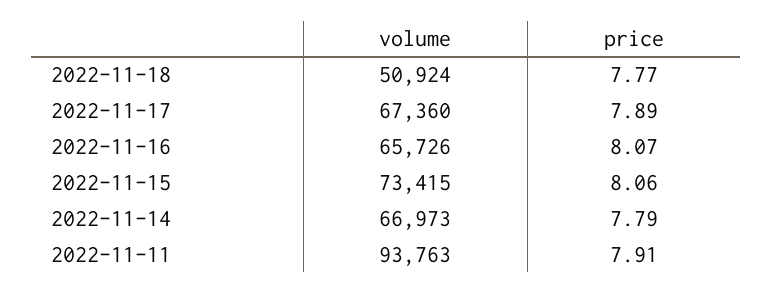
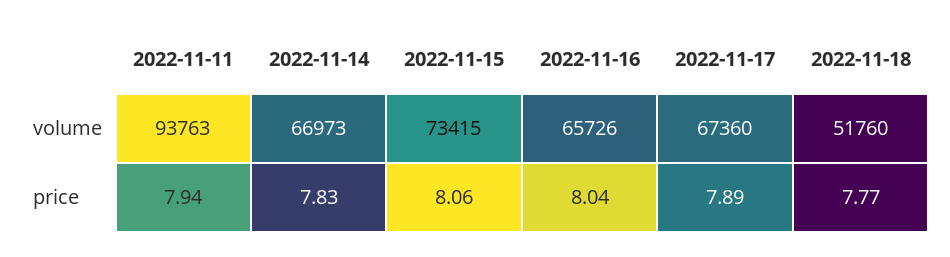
volume, 2022-11-18: 50924 -> 51760
price, 2022-11-16: 8.07 -> 8.04
price, 2022-11-14: 7.79 -> 7.83
price, 2022-11-11: 7.91 -> 7.94

